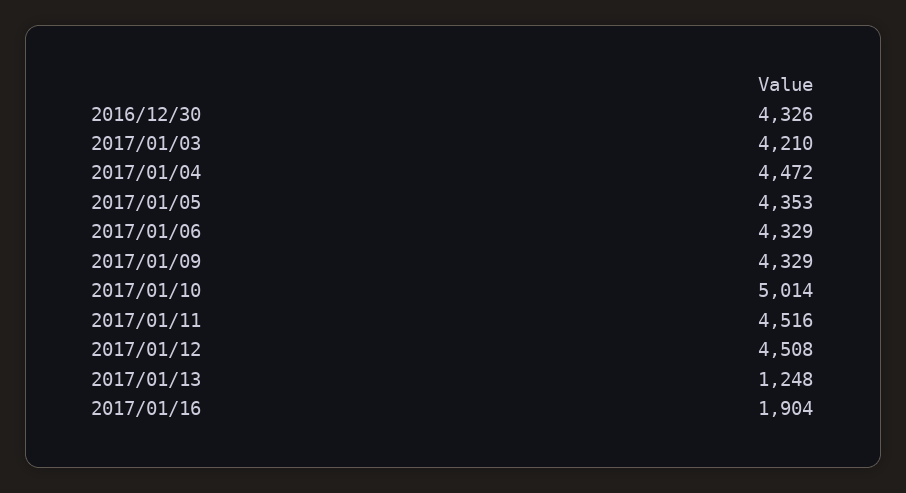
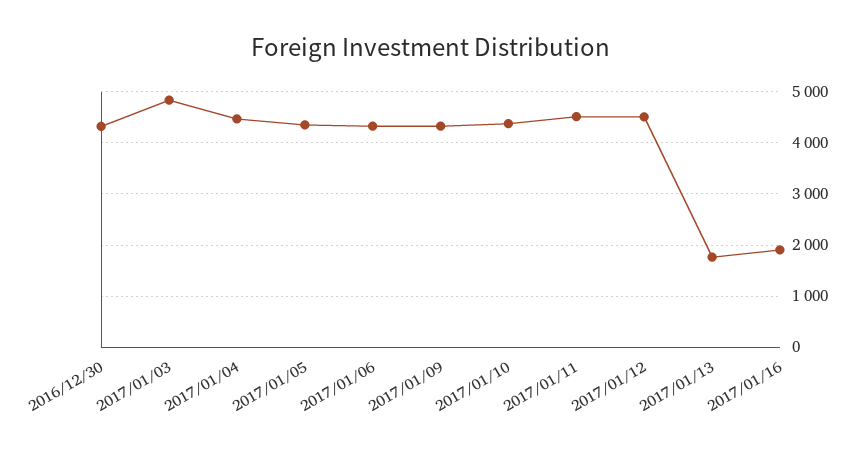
2017/01/03: 4210 -> 4800
2017/01/10: 5014 -> 4400
2017/01/13: 1248 -> 1800

